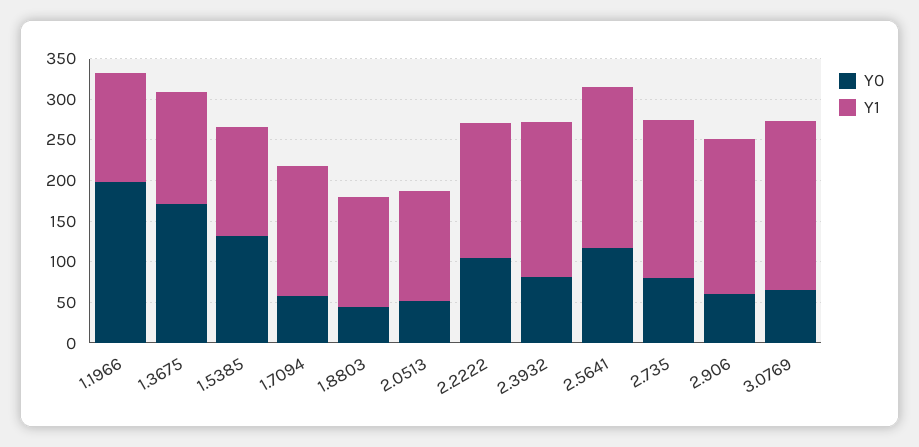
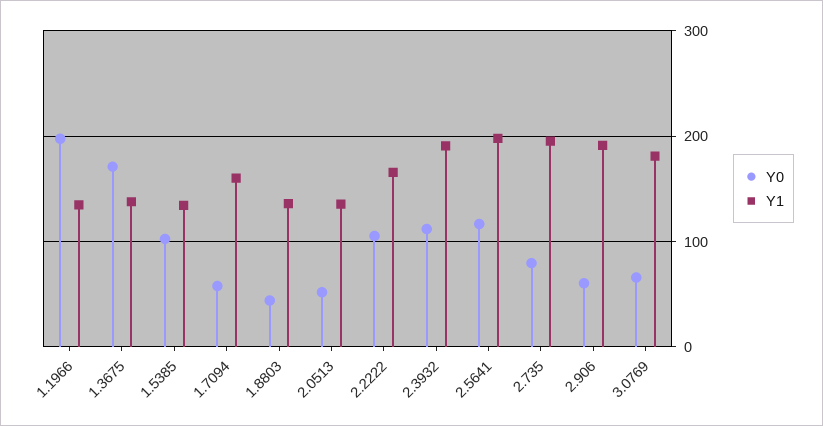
Y0, 1.5385: 130 -> 100
Y0, 2.3932: 80 -> 110
Y1, 3.0769: 210 -> 180

